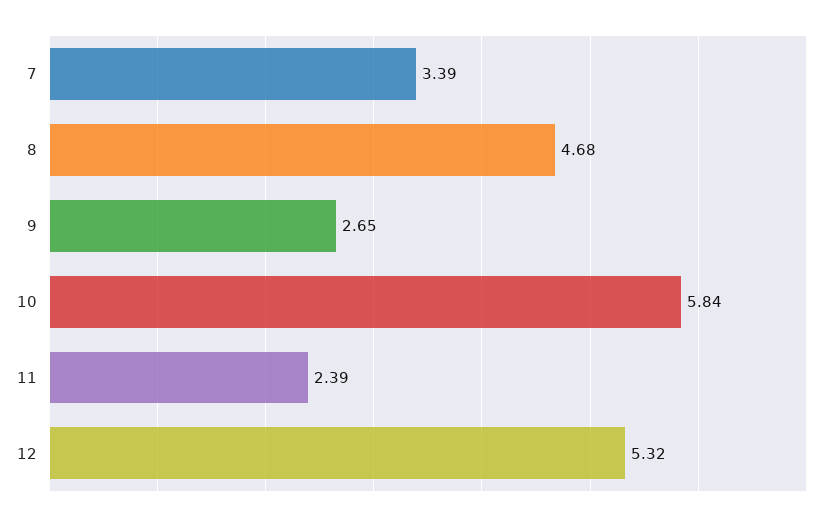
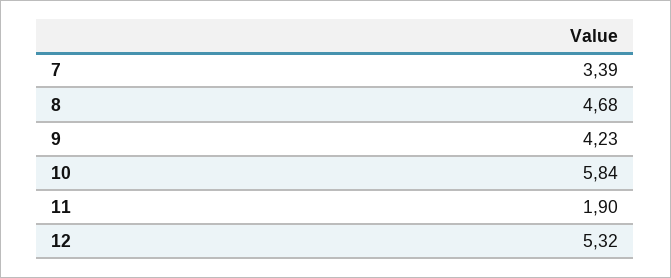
9: 2.65 -> 4.23
11: 2.39 -> 1.9

